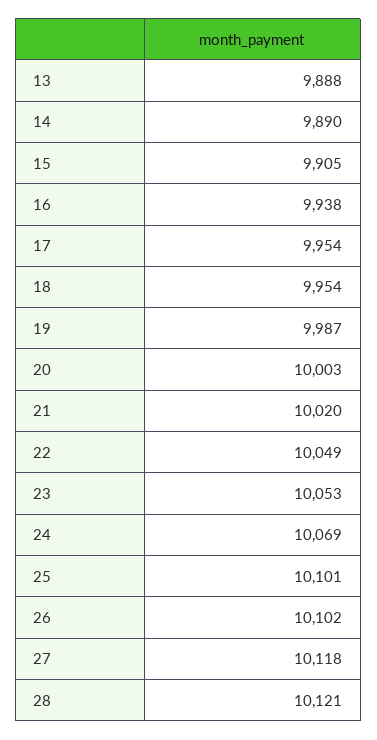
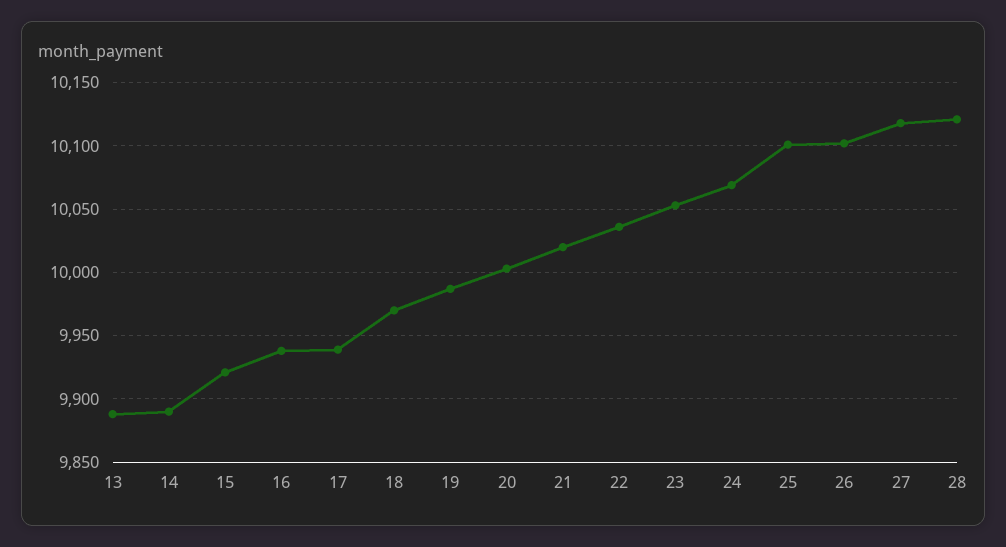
15: 9905 -> 9920
17: 9954 -> 9940
18: 9954 -> 9970
22: 10049 -> 10035

